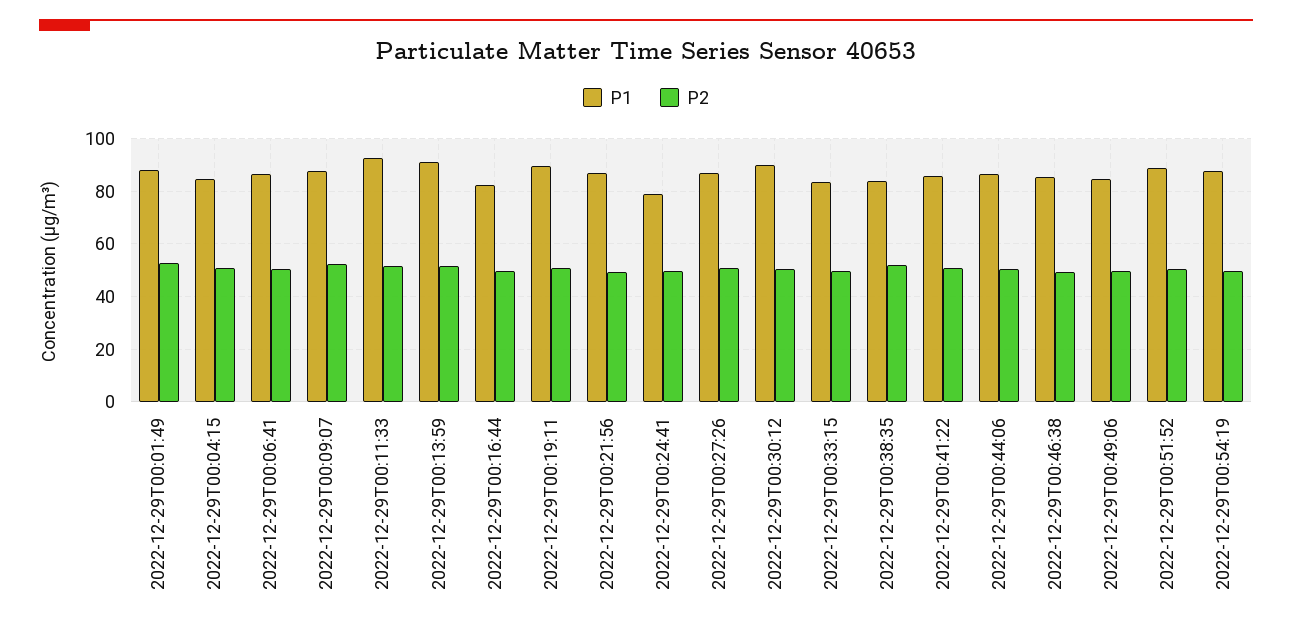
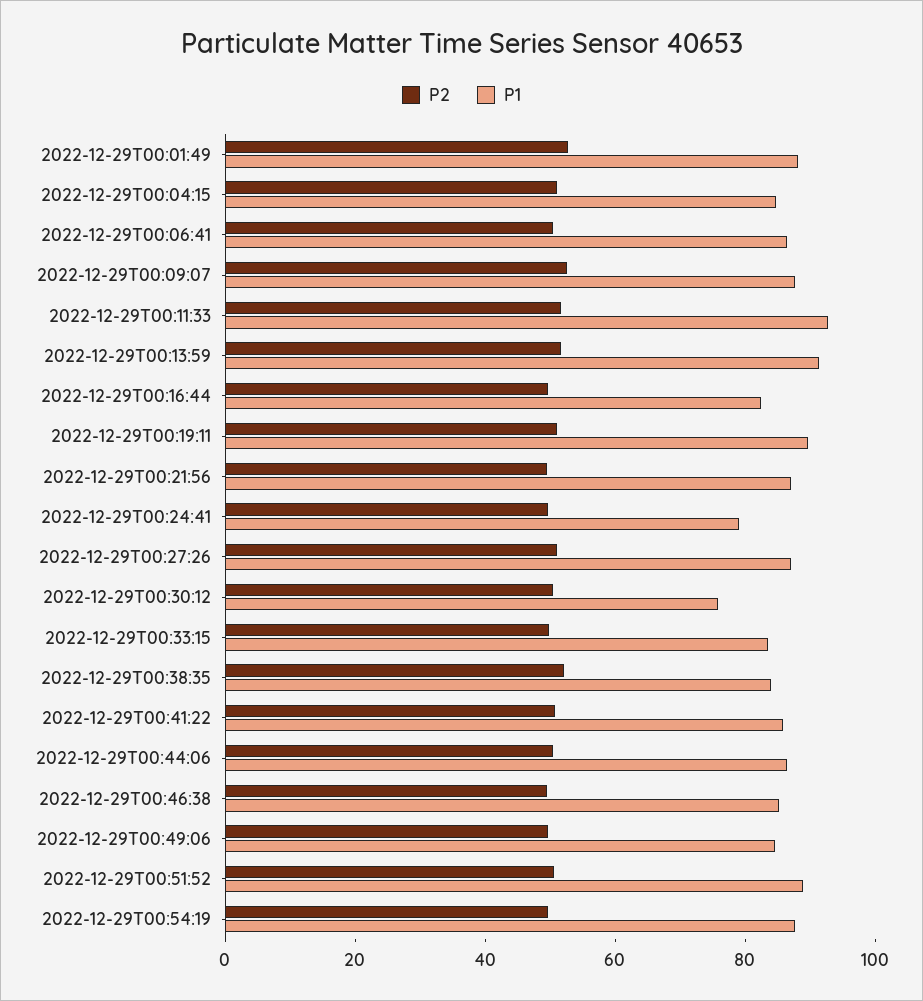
P1, 2022-12-29T00:30:12: 90 -> 75

